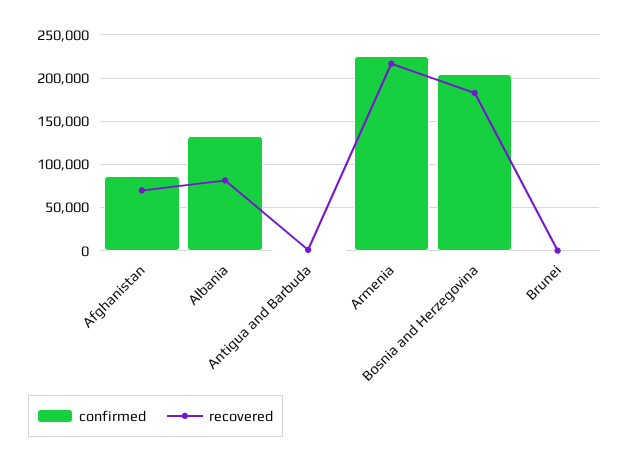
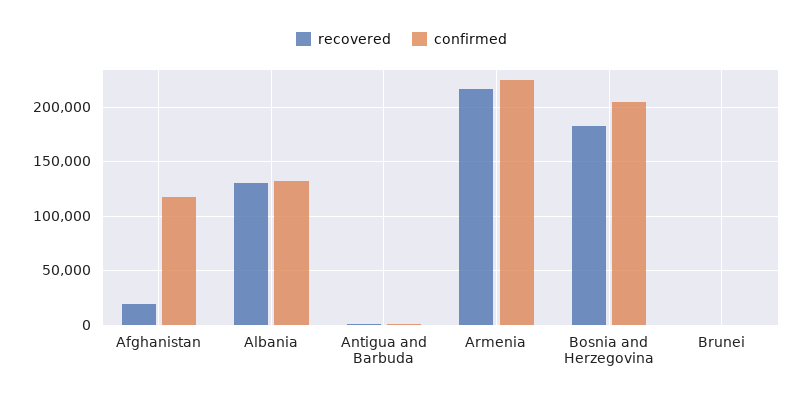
confirmed, Afghanistan: 90000 -> 120000
recovered, Afghanistan: 70000 -> 20000
recovered, Albania: 80000 -> 130000

